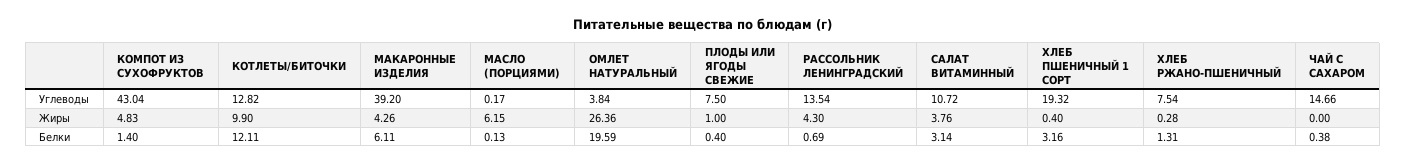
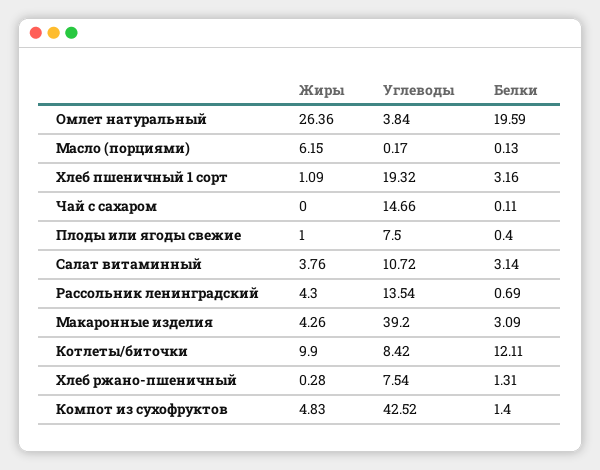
КОМПОТ ИЗ СУХОФРУКТОВ, Углеводы: 43.04 -> 42.52
КОТЛЕТЫ/БИТОЧКИ, Углеводы: 12.82 -> 8.42
ХЛЕБ ПШЕНИЧНЫЙ 1 СОРТ, Жиры: 0.4 -> 1.09
МАКАРОННЫЕ ИЗДЕЛИЯ, Белки: 6.11 -> 3.09
ЧАЙ С САХАРОМ, Белки: 0.38 -> 0.11

